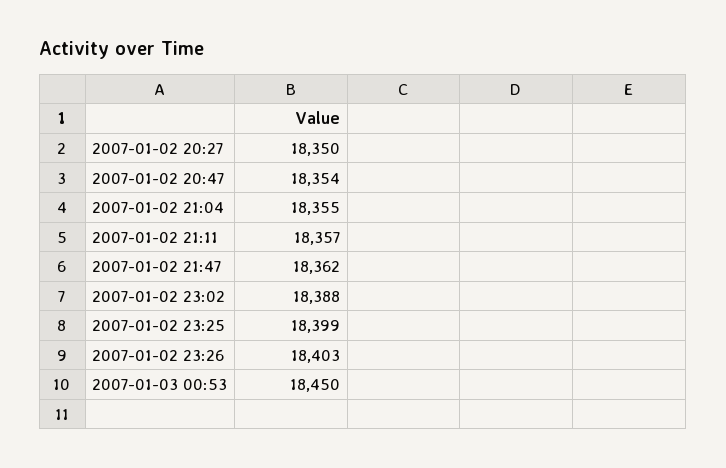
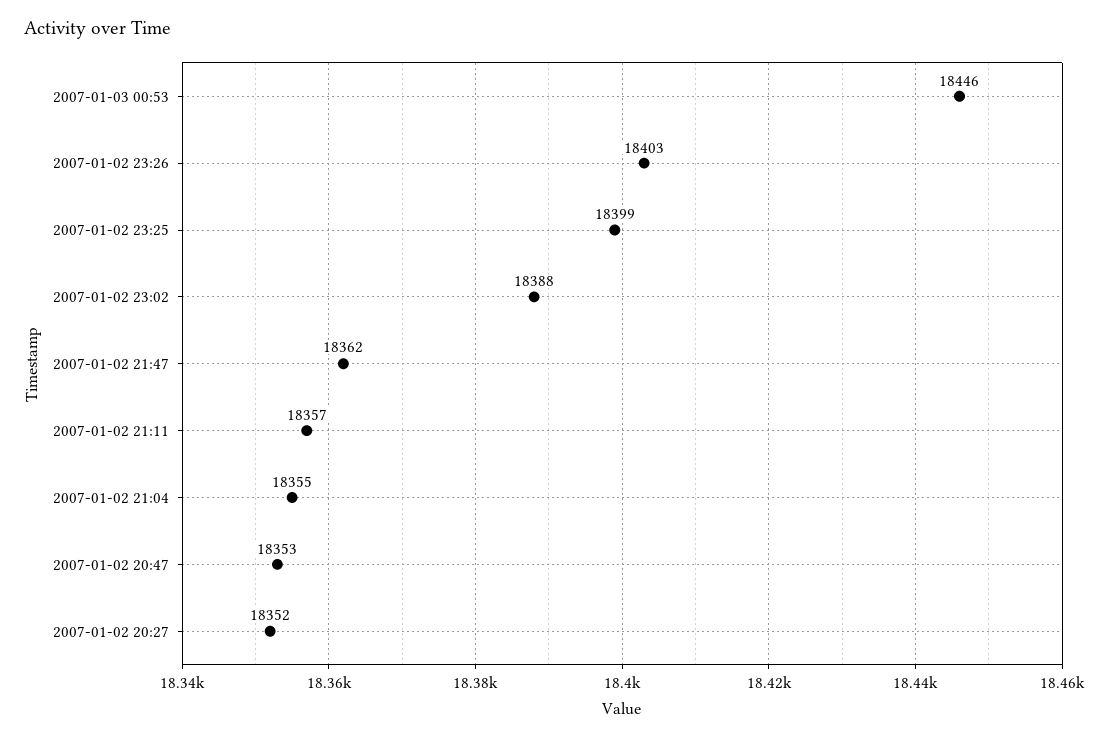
2007-01-02 20:27: 18350 -> 18352
2007-01-02 20:47: 18354 -> 18353
2007-01-03 00:53: 18450 -> 18446

